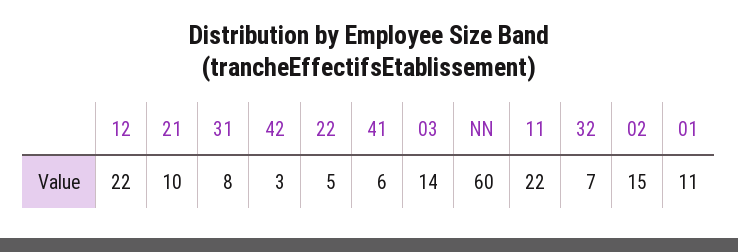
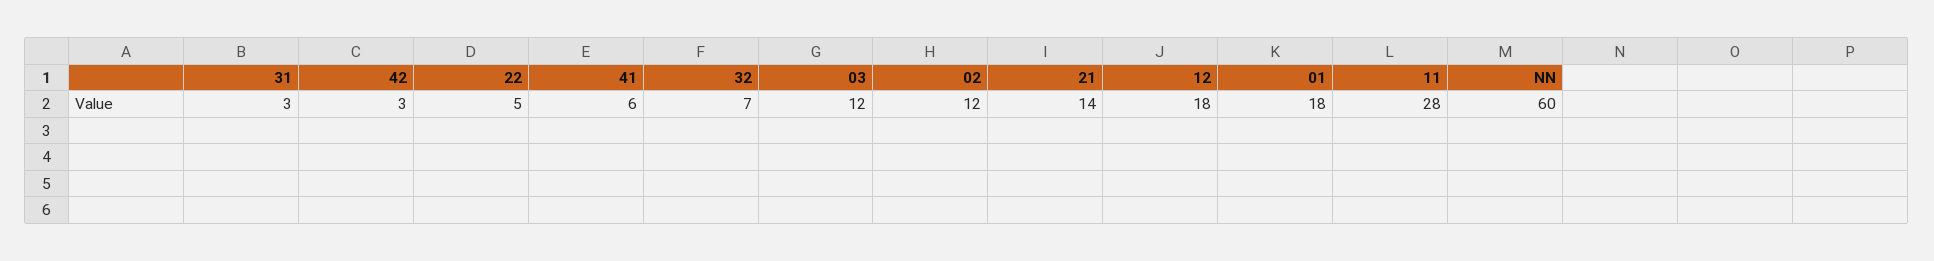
12: 22 -> 18
21: 10 -> 14
31: 8 -> 3
03: 14 -> 12
11: 22 -> 28
02: 15 -> 12
01: 11 -> 18

